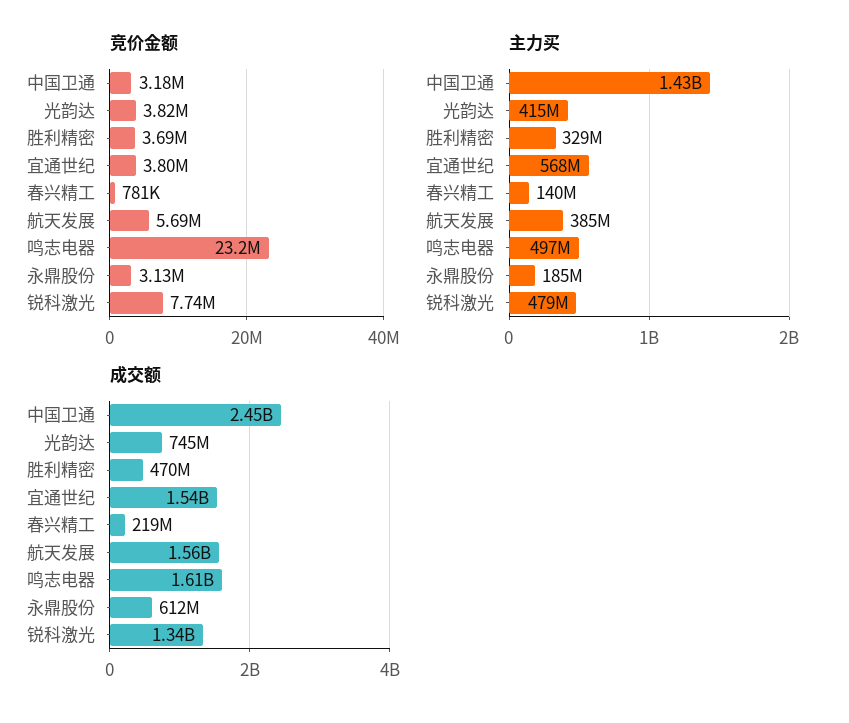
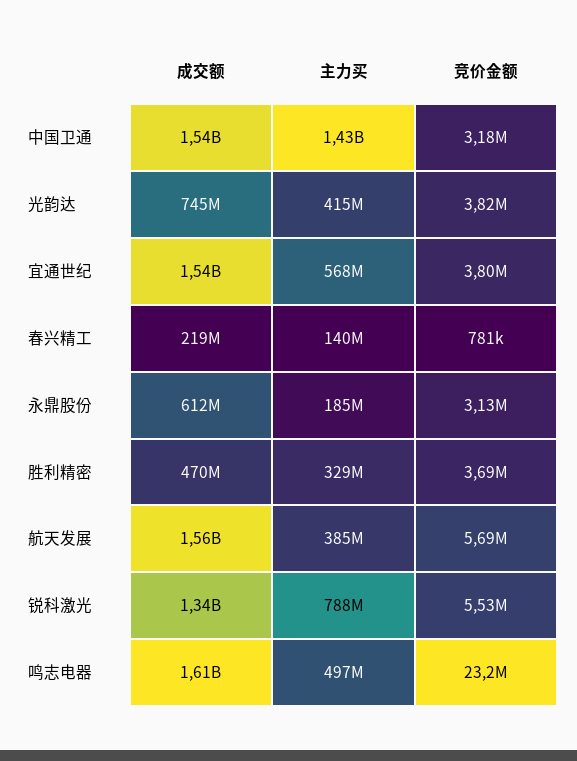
竞价金额, 锐科激光: 7740000 -> 5530000
主力买, 锐科激光: 479000000 -> 788000000
成交额, 中国卫通: 2450000000 -> 1540000000

